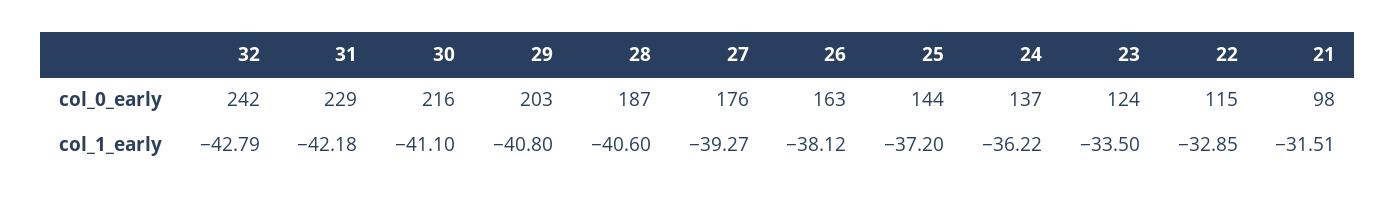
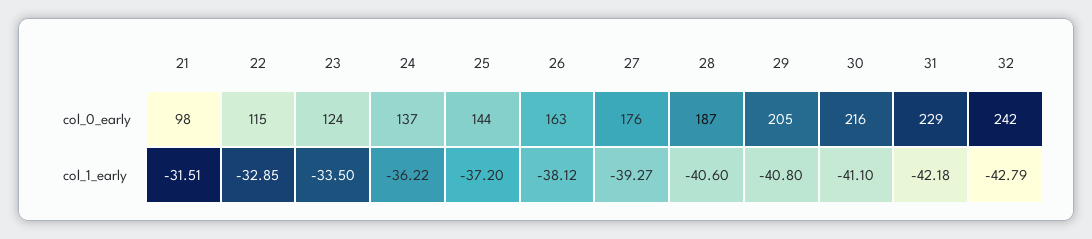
29, col_0_early: 203 -> 205

